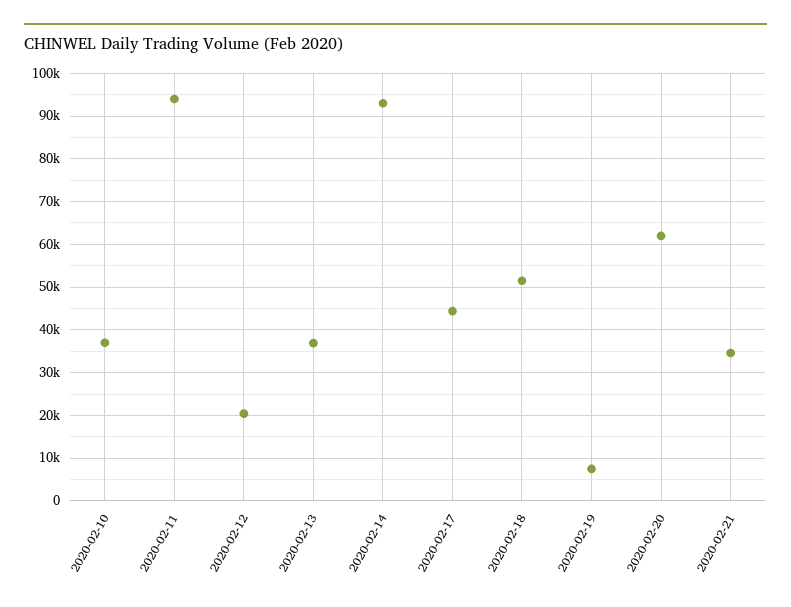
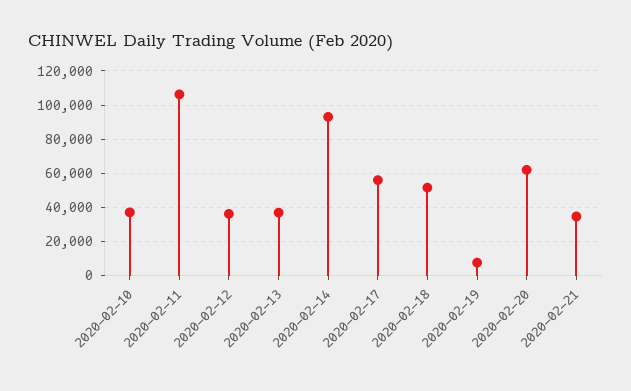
2020-02-11: 94000 -> 105000
2020-02-12: 20000 -> 35000
2020-02-17: 44000 -> 55000

